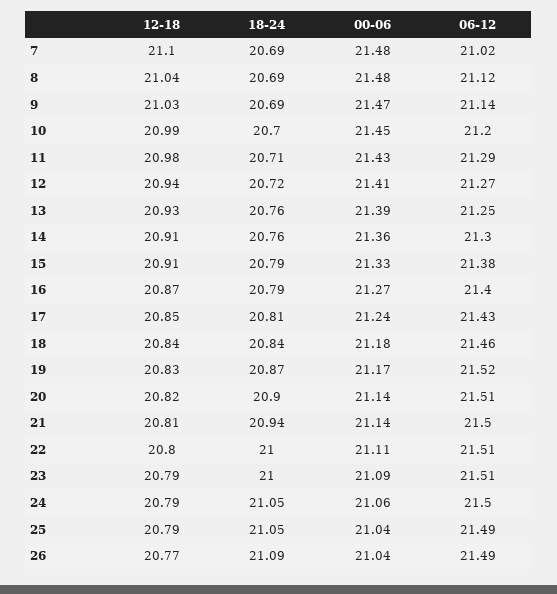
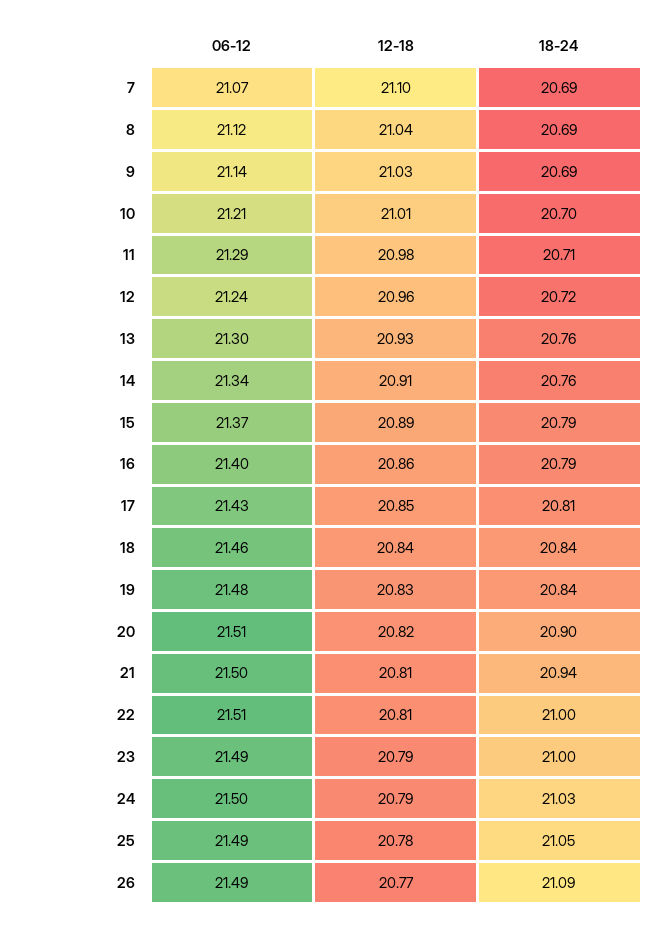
00-06, 7: 21.48 -> none
06-12, 7: 21.02 -> 21.07
00-06, 8: 21.48 -> none
00-06, 9: 21.47 -> none
12-18, 10: 20.99 -> 21.01
00-06, 10: 21.45 -> none
06-12, 10: 21.2 -> 21.21
00-06, 11: 21.43 -> none
12-18, 12: 20.94 -> 20.96
00-06, 12: 21.41 -> none
06-12, 12: 21.27 -> 21.24
00-06, 13: 21.39 -> none
06-12, 13: 21.25 -> 21.3
00-06, 14: 21.36 -> none
06-12, 14: 21.3 -> 21.34
12-18, 15: 20.91 -> 20.89
00-06, 15: 21.33 -> none
06-12, 15: 21.38 -> 21.37
12-18, 16: 20.87 -> 20.86
00-06, 16: 21.27 -> none
00-06, 17: 21.24 -> none
00-06, 18: 21.18 -> none
18-24, 19: 20.87 -> 20.84
00-06, 19: 21.17 -> none
06-12, 19: 21.52 -> 21.48
00-06, 20: 21.14 -> none
00-06, 21: 21.14 -> none
12-18, 22: 20.8 -> 20.81
00-06, 22: 21.11 -> none
00-06, 23: 21.09 -> none
06-12, 23: 21.51 -> 21.49
18-24, 24: 21.05 -> 21.03
00-06, 24: 21.06 -> none
12-18, 25: 20.79 -> 20.78
00-06, 25: 21.04 -> none
00-06, 26: 21.04 -> none

